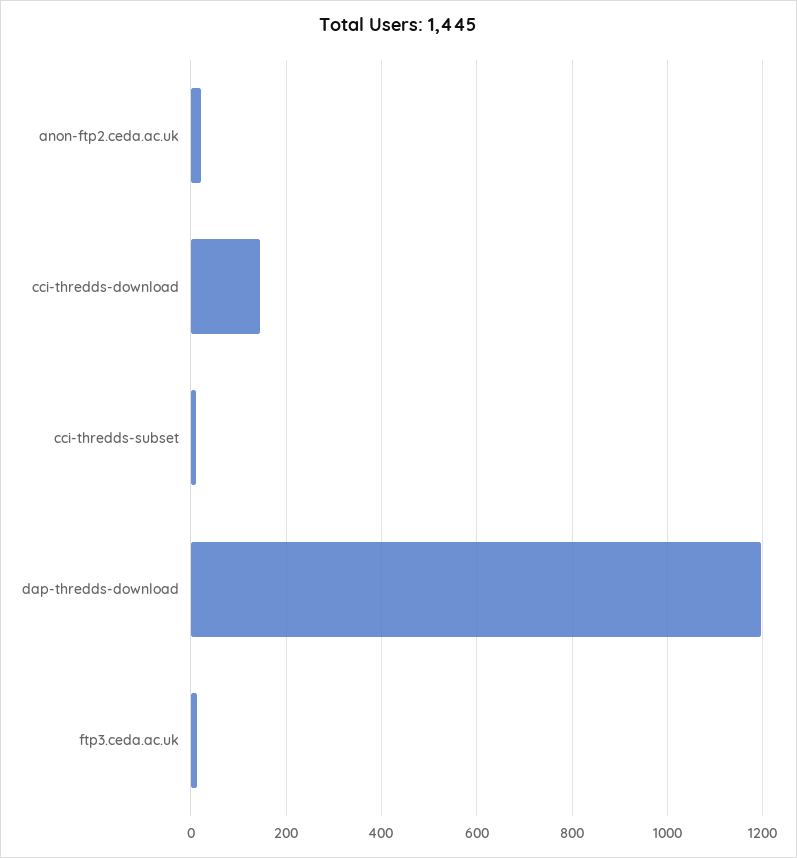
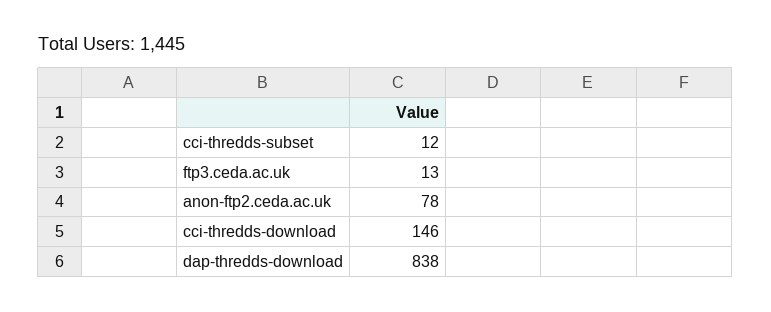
anon-ftp2.ceda.ac.uk: 20 -> 78
dap-thredds-download: 1200 -> 838

